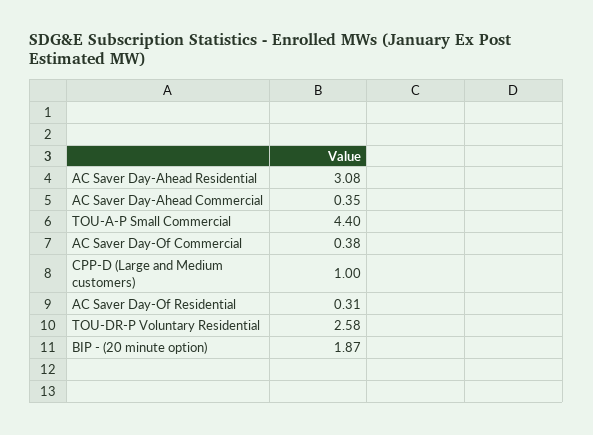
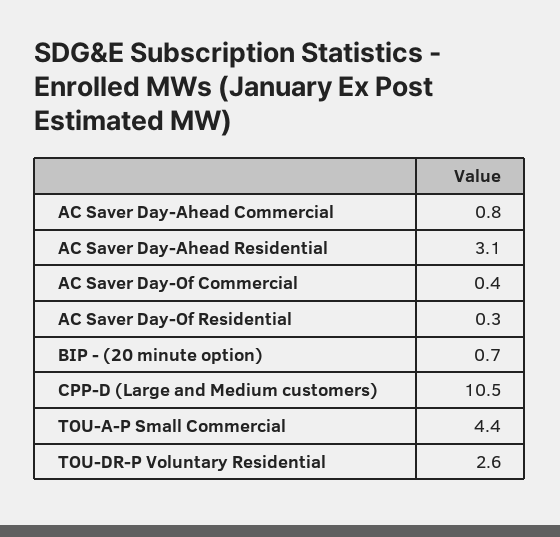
AC Saver Day-Ahead Commercial: 0.35 -> 0.8
CPP-D (Large and Medium customers): 1 -> 10.5
BIP - (20 minute option): 1.87 -> 0.7

